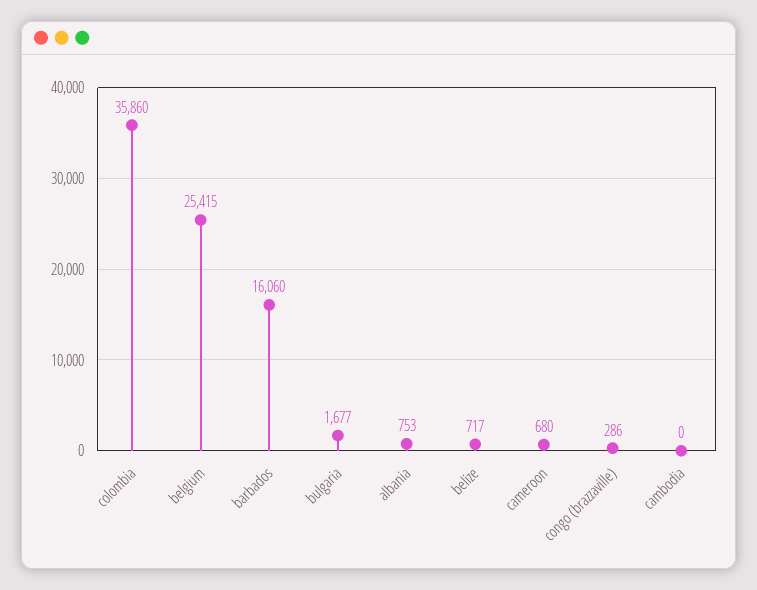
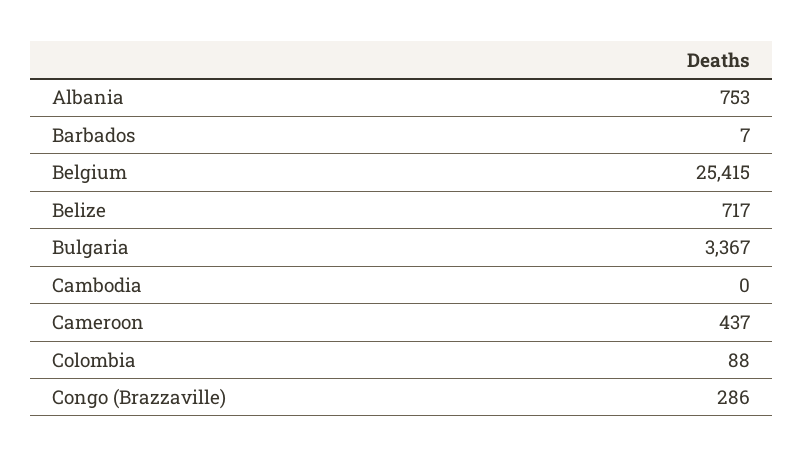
colombia: 35860 -> 88
barbados: 16060 -> 7
bulgaria: 1677 -> 3367
cameroon: 680 -> 437

